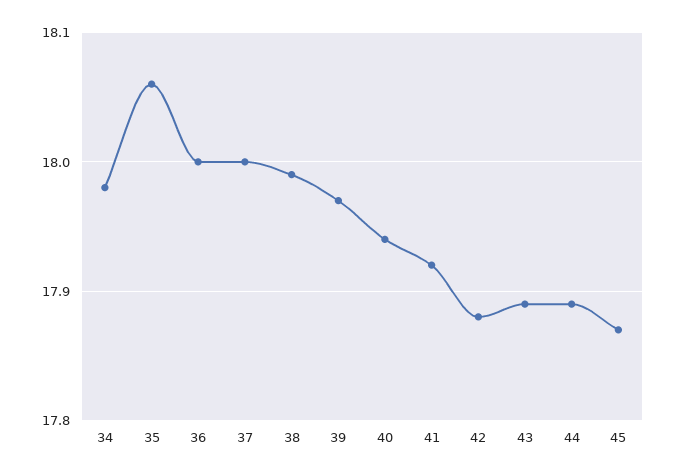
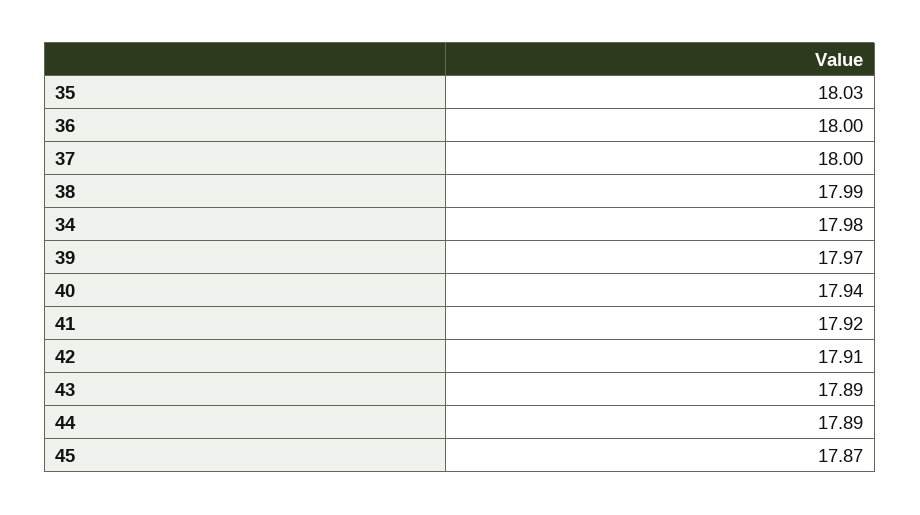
35: 18.06 -> 18.03
42: 17.88 -> 17.91

